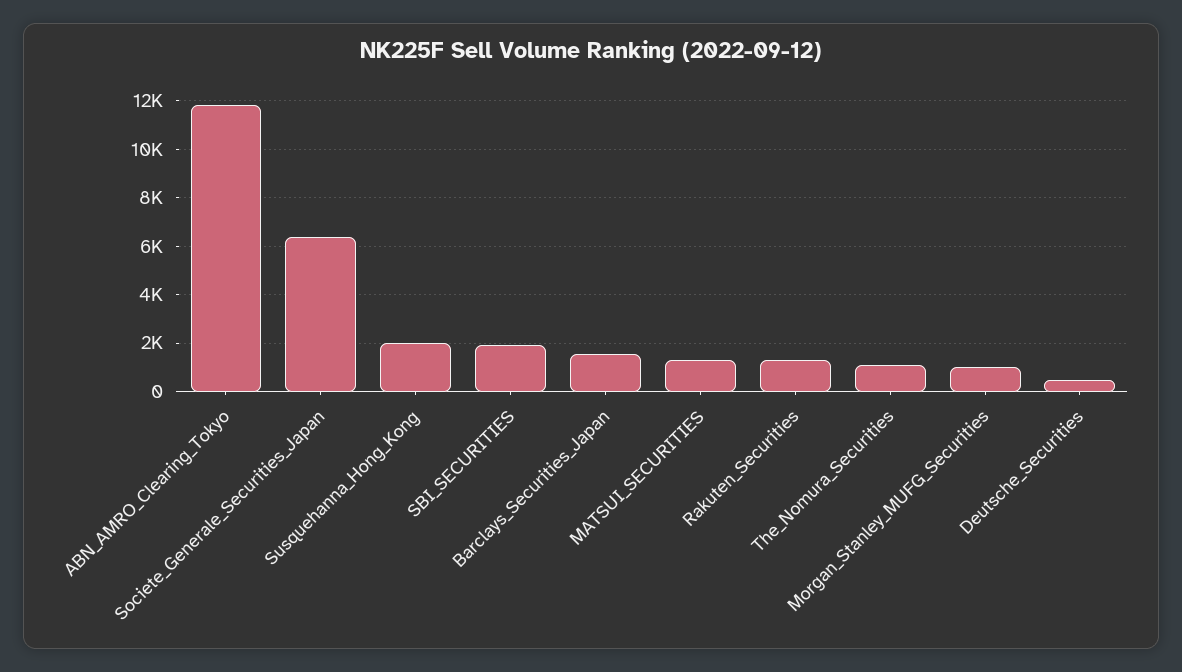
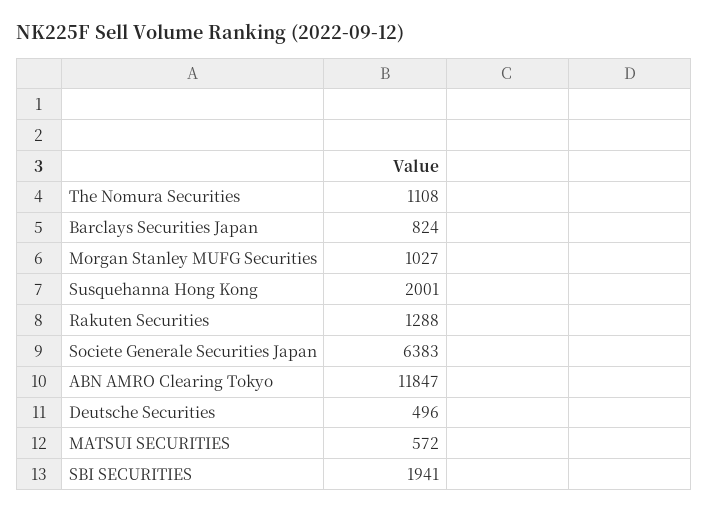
Barclays_Securities_Japan: 1500 -> 824
MATSUI_SECURITIES: 1250 -> 572

